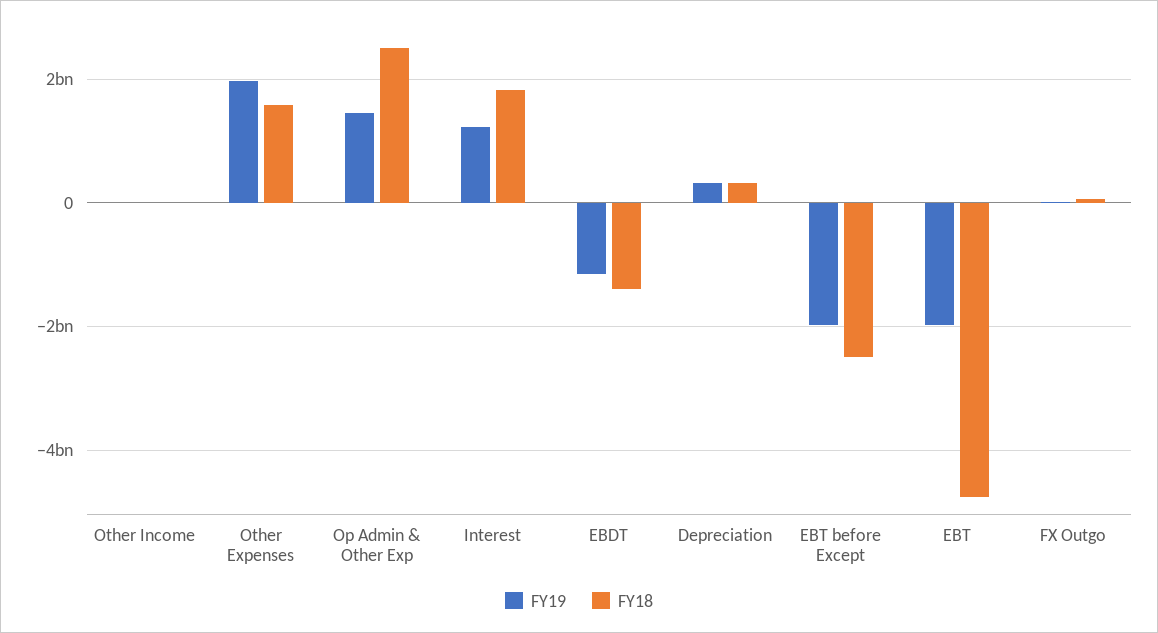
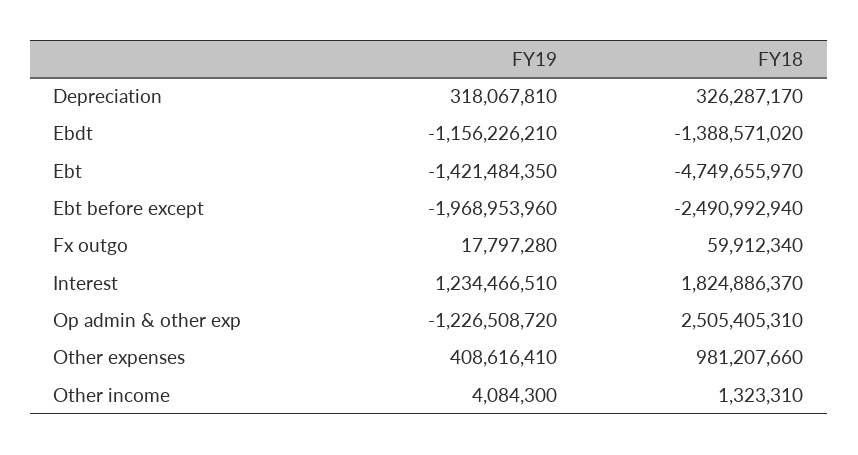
FY19, Other Expenses: 2000000000 -> 408616410
FY18, Other Expenses: 1600000000 -> 981207660
FY19, Op Admin & Other Exp: 1400000000 -> -1226508720
FY19, EBT: -2000000000 -> -1421484350

